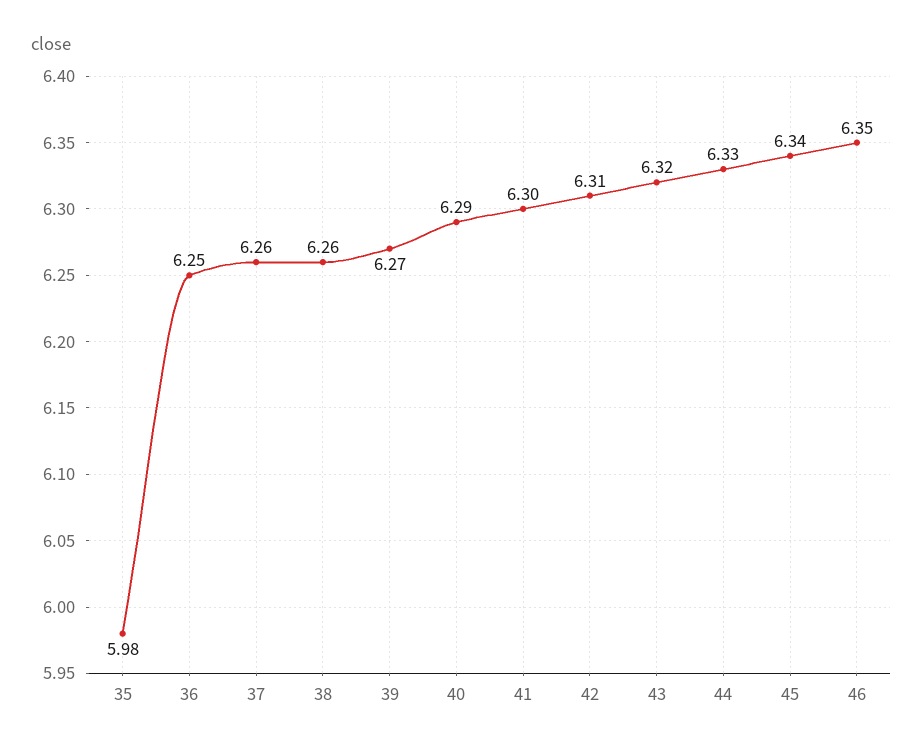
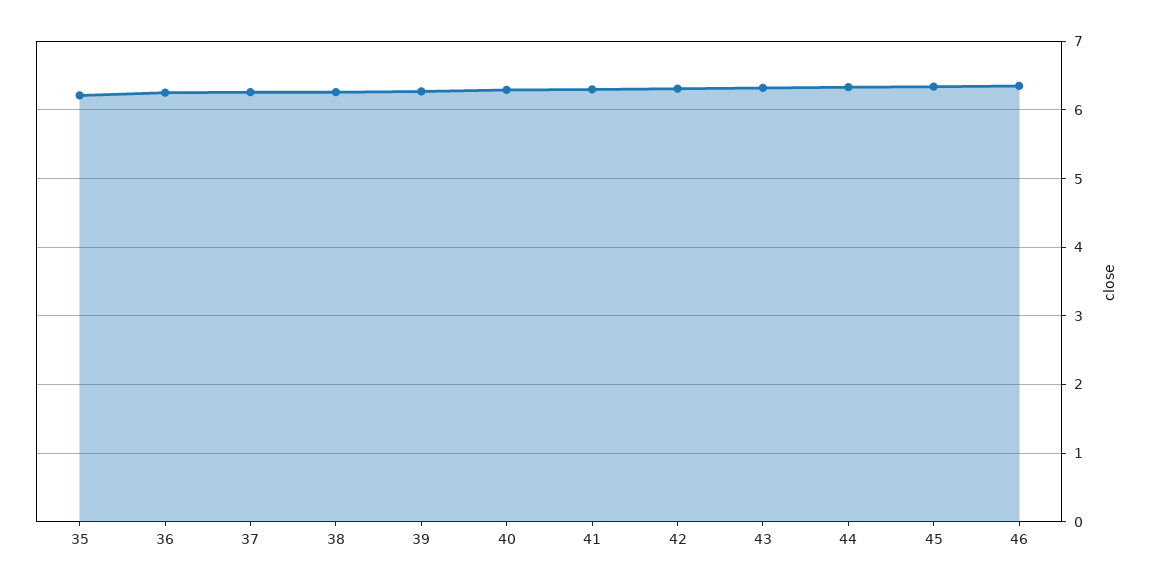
35: 5.98 -> 6.2

